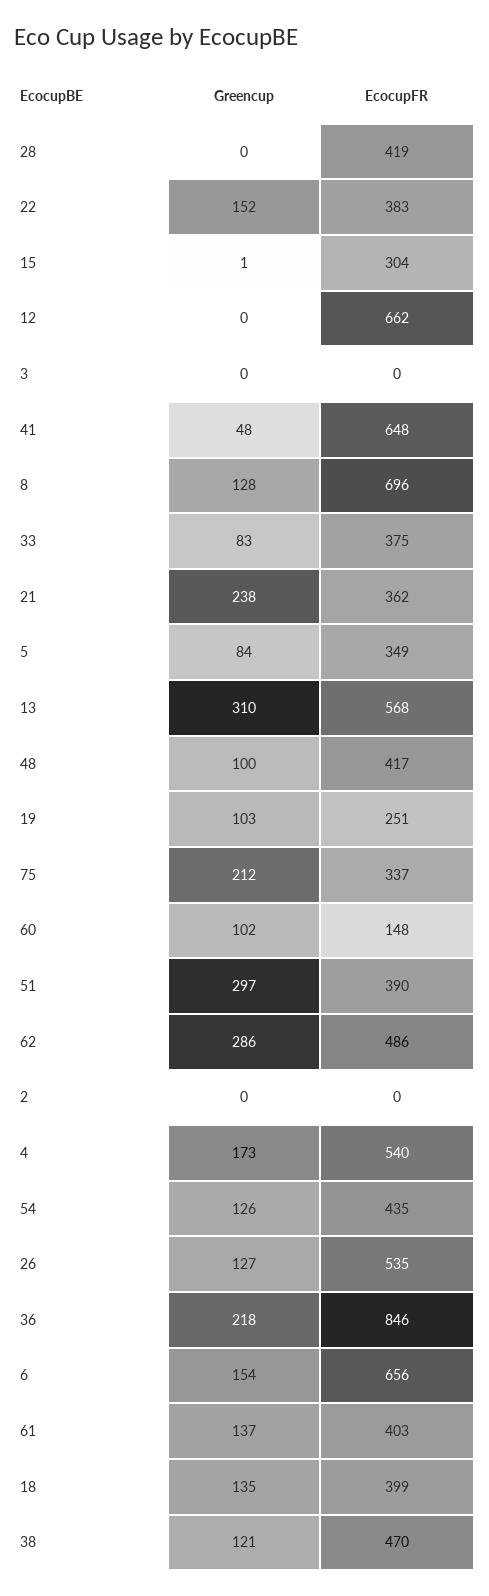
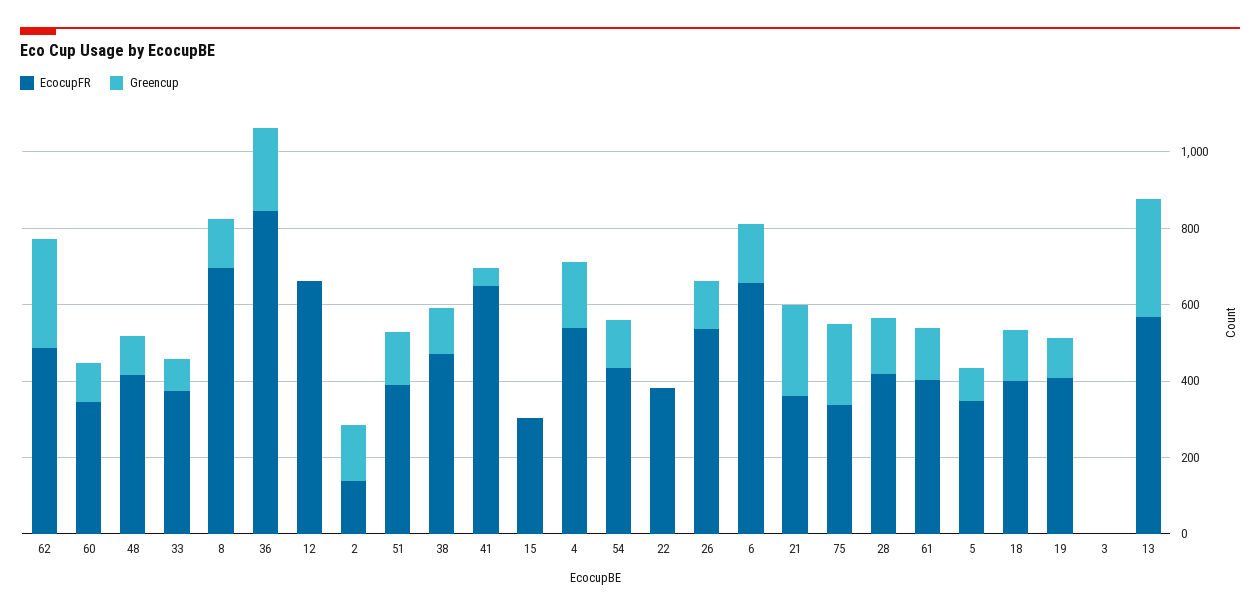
Greencup, 28: 0 -> 150
Greencup, 22: 152 -> 0
EcocupFR, 19: 251 -> 400
EcocupFR, 60: 148 -> 350
Greencup, 51: 297 -> 150
Greencup, 2: 0 -> 150
EcocupFR, 2: 0 -> 150

